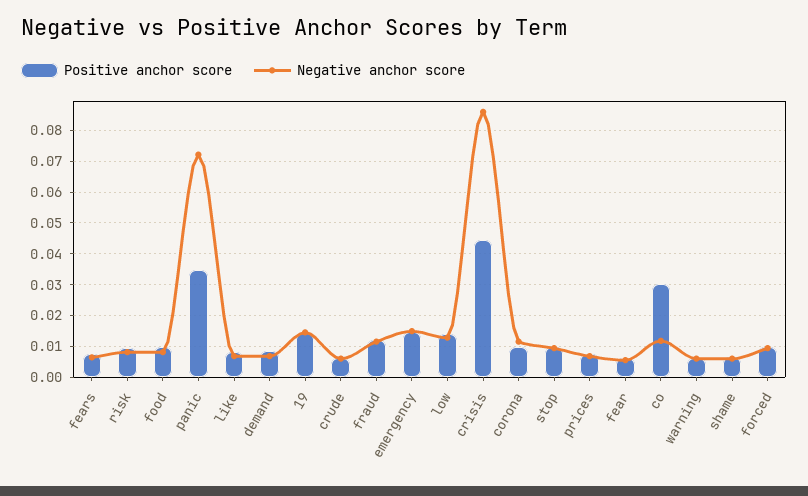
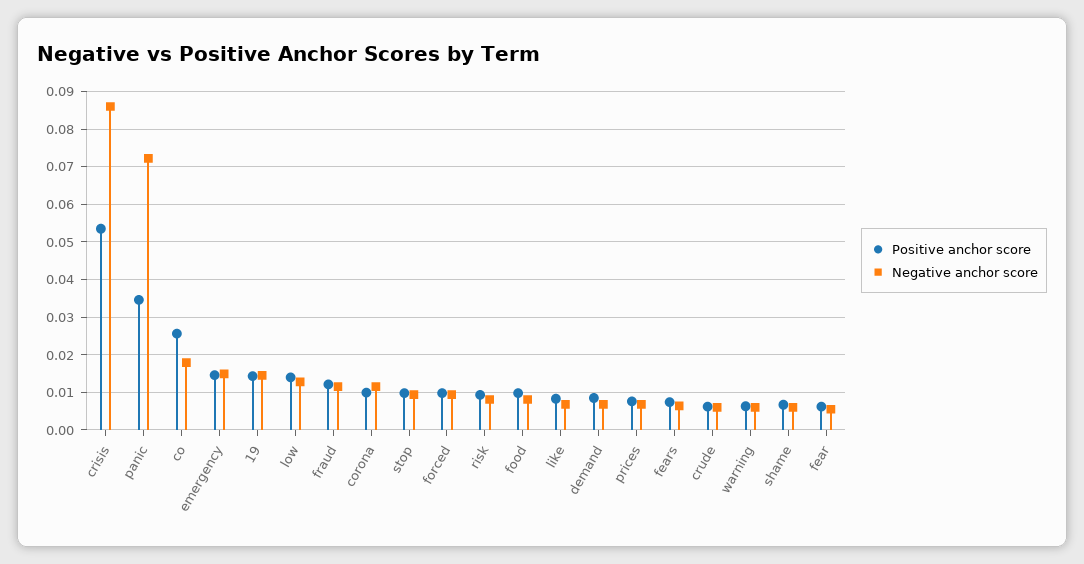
Positive anchor score, crisis: 0.044 -> 0.054
Positive anchor score, co: 0.03 -> 0.026
Negative anchor score, co: 0.012 -> 0.018

